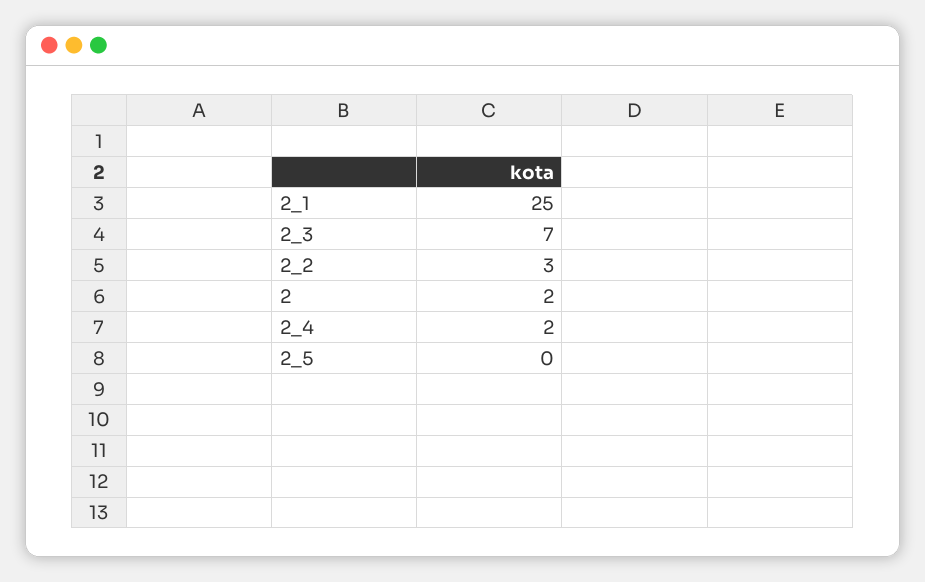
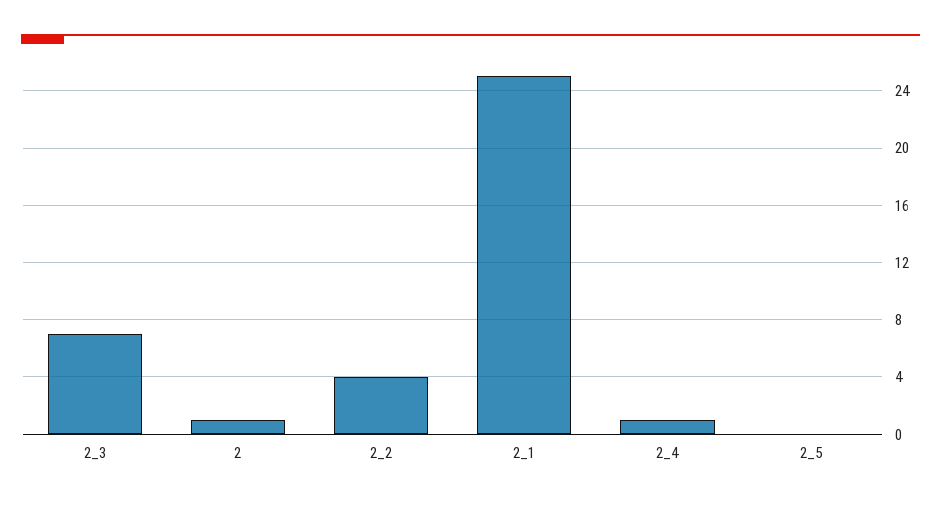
2_2: 3 -> 4
2: 2 -> 1
2_4: 2 -> 1

